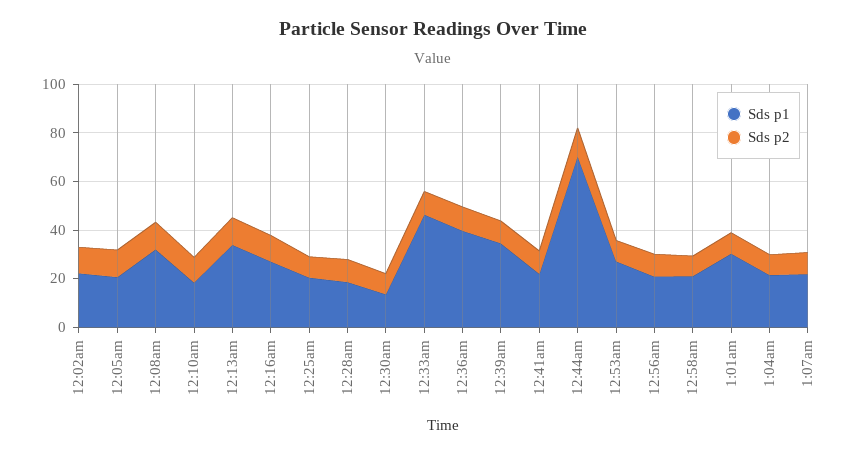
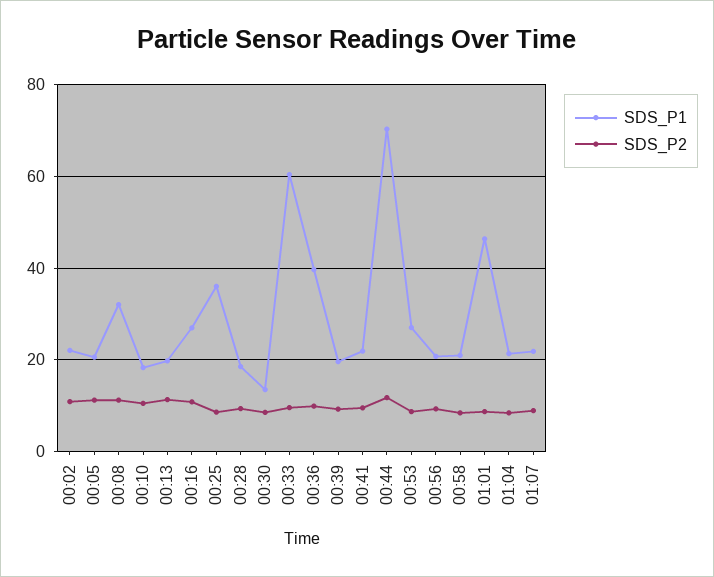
Sds p1, 12:13am: 35 -> 20
Sds p1, 12:25am: 20 -> 36
Sds p1, 12:33am: 45 -> 60
Sds p1, 12:39am: 35 -> 20
Sds p1, 1:01am: 30 -> 46

